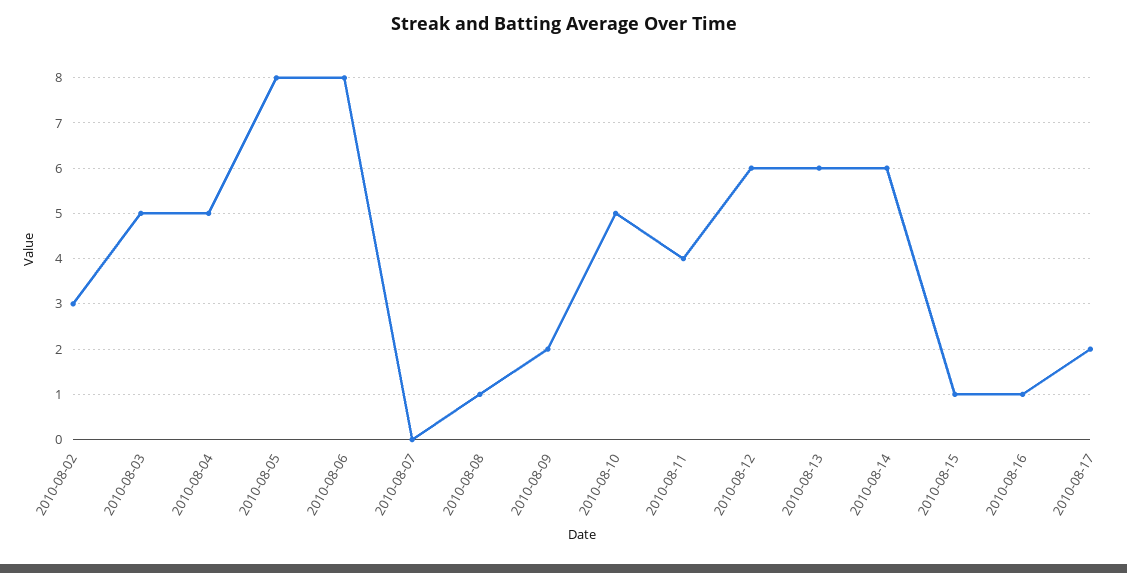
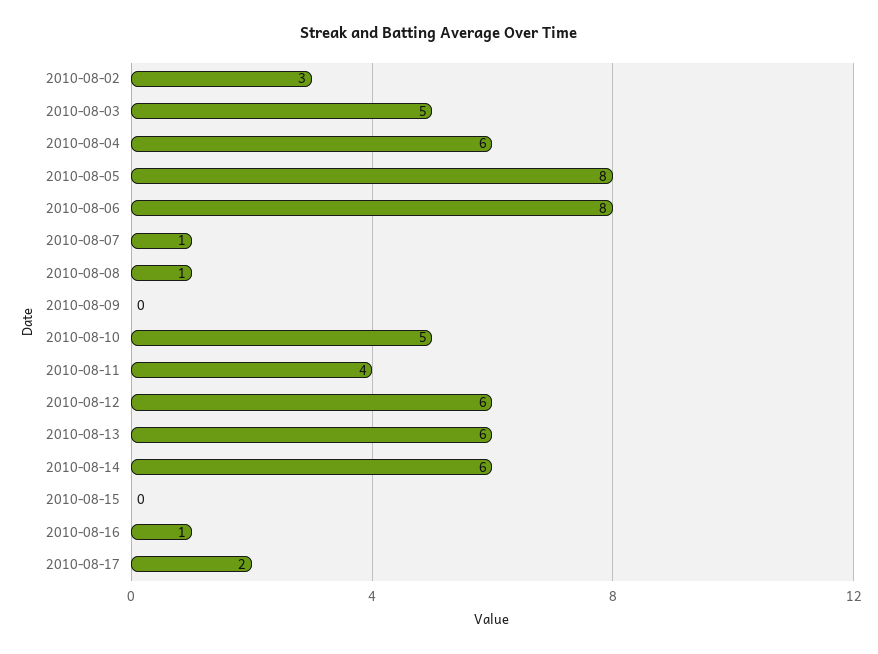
2010-08-04: 5 -> 6
2010-08-07: 0 -> 1
2010-08-09: 2 -> 0
2010-08-15: 1 -> 0

